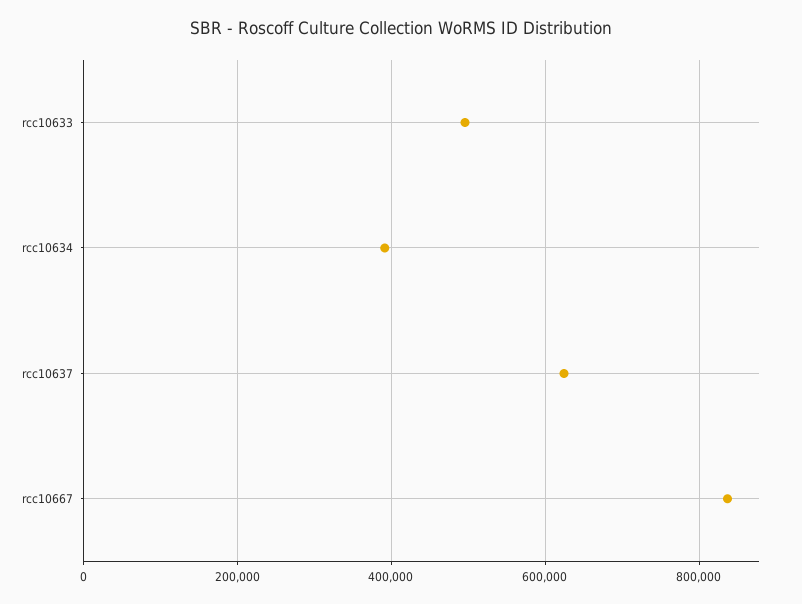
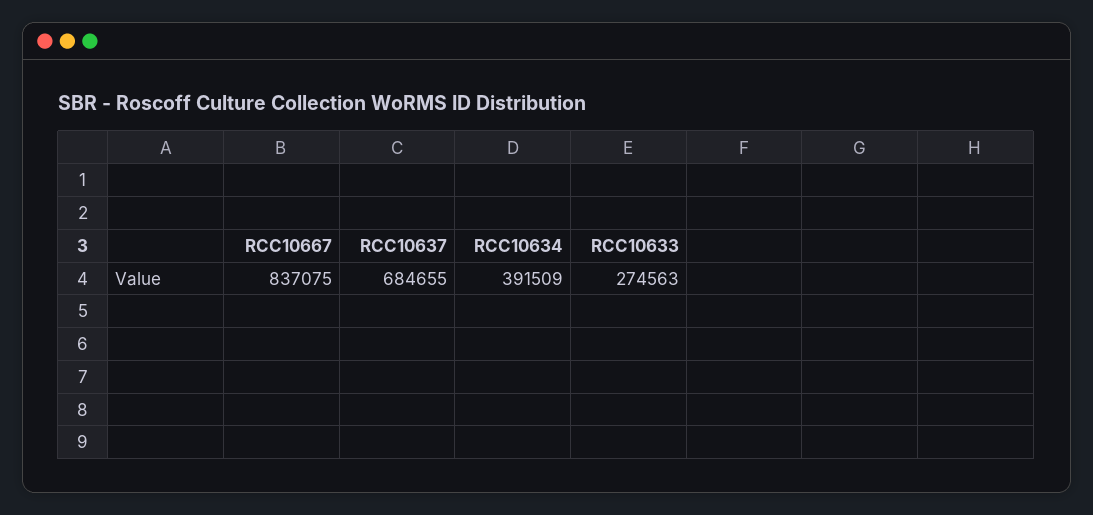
rcc10633: 500000 -> 274563
rcc10637: 620000 -> 684655

